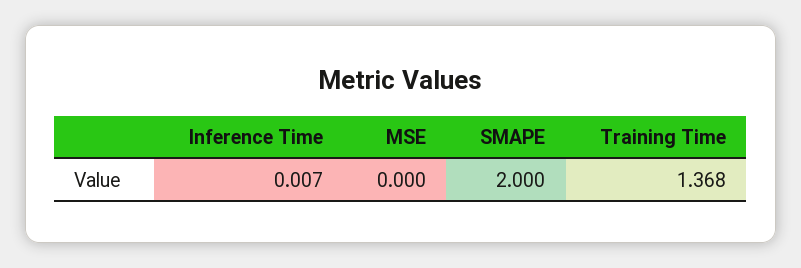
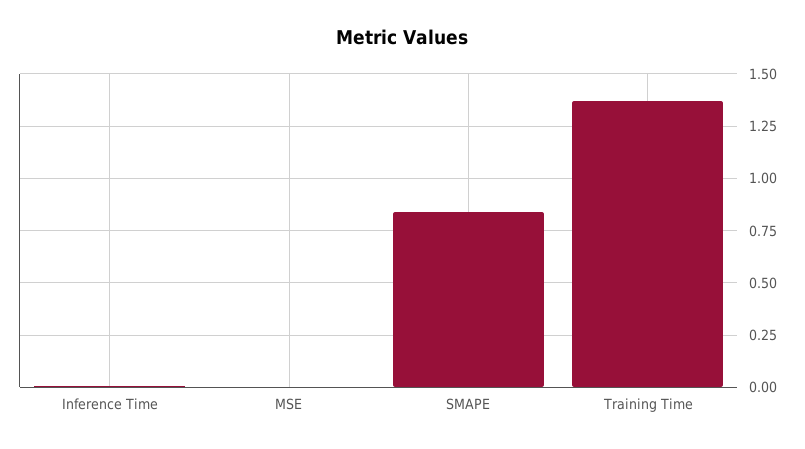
SMAPE: 2 -> 0.85

